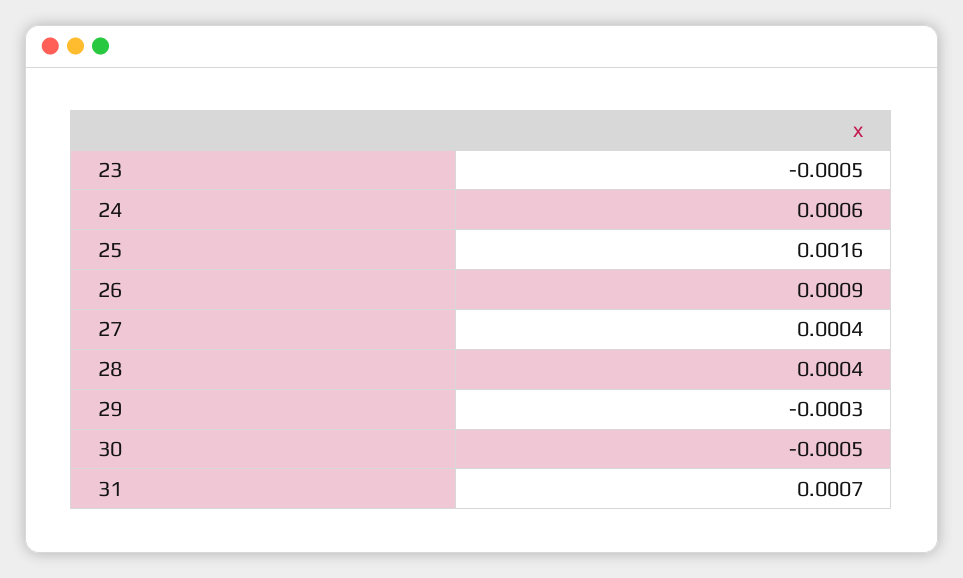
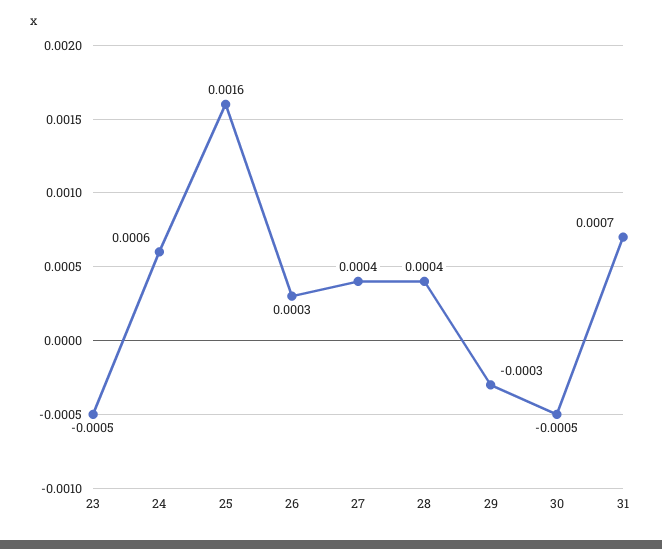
26: 0.0009 -> 0.0003

